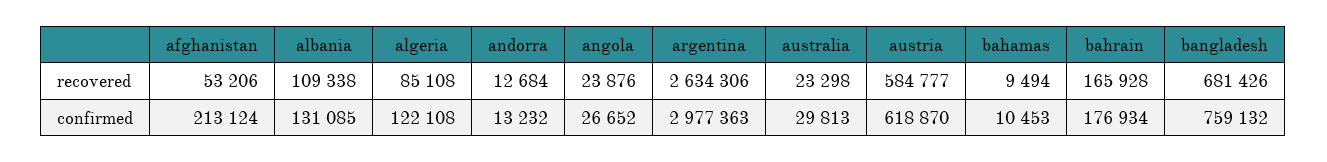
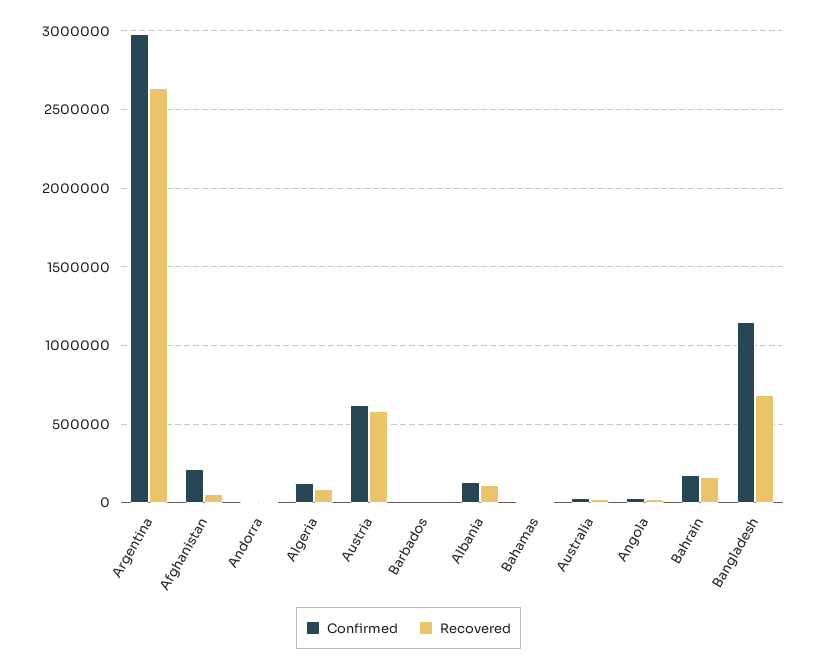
confirmed, bangladesh: 759132 -> 1150000
confirmed, Barbados: none -> 0
recovered, Barbados: none -> 0

